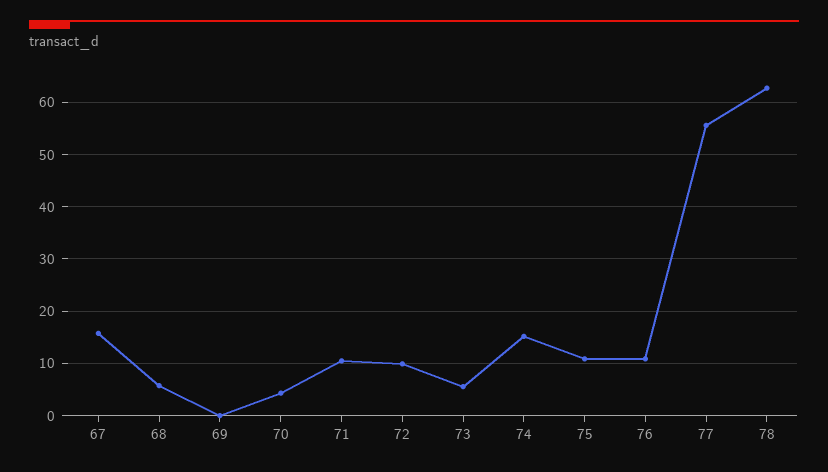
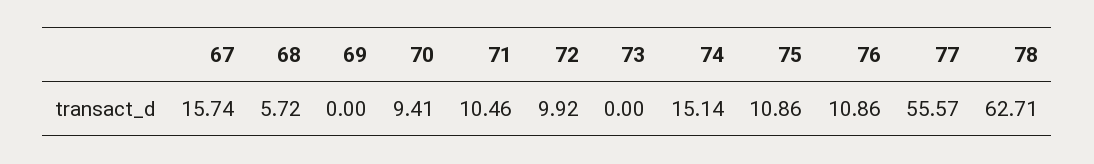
70: 4 -> 9.41
73: 6 -> 0

